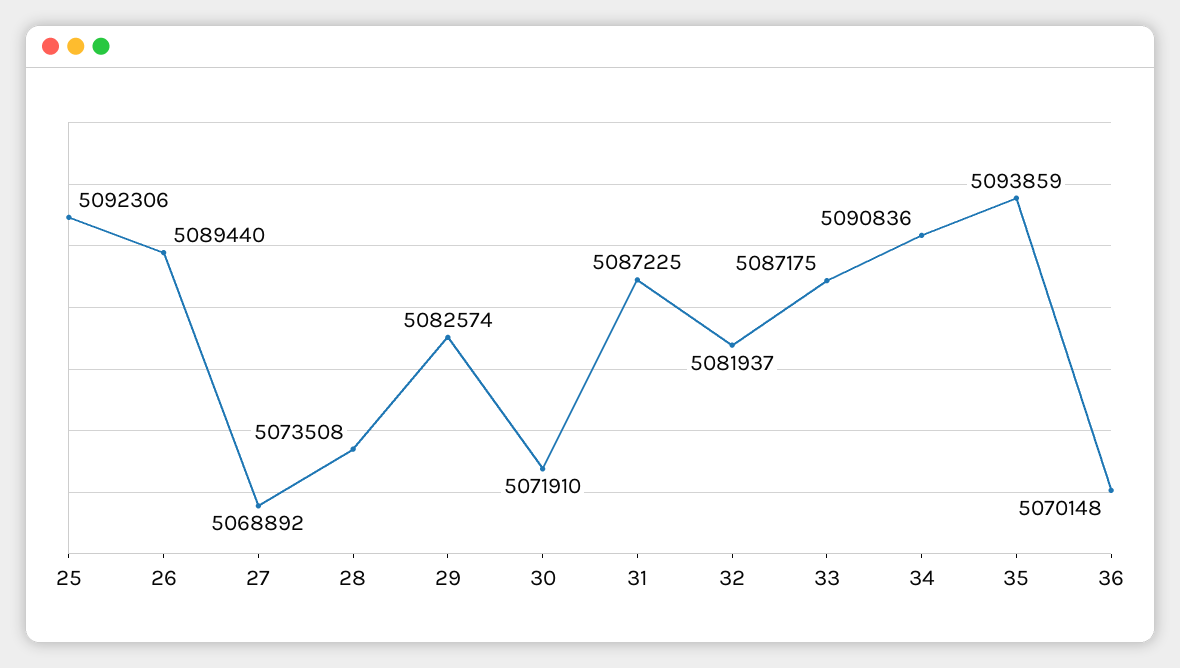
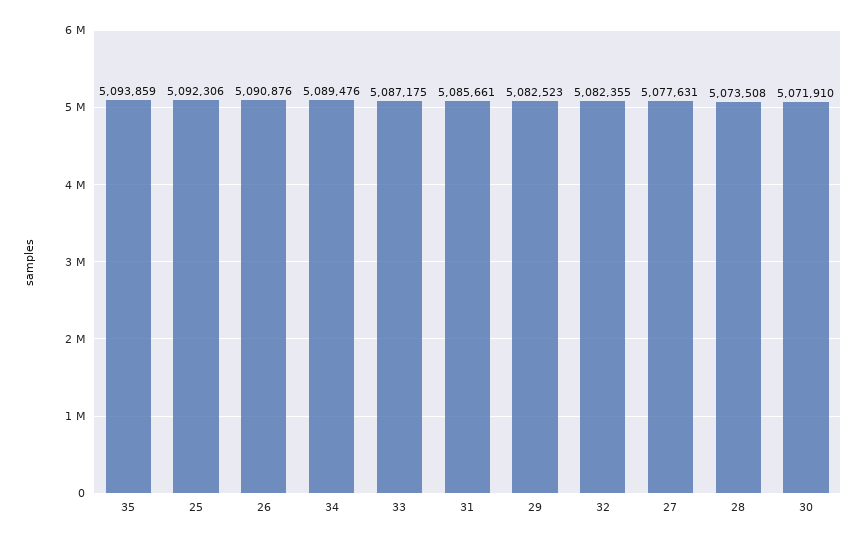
26: 5089440 -> 5090876
27: 5068892 -> 5077631
29: 5082574 -> 5082523
31: 5087225 -> 5085661
32: 5081937 -> 5082355
34: 5090836 -> 5089476
36: 5070148 -> none

